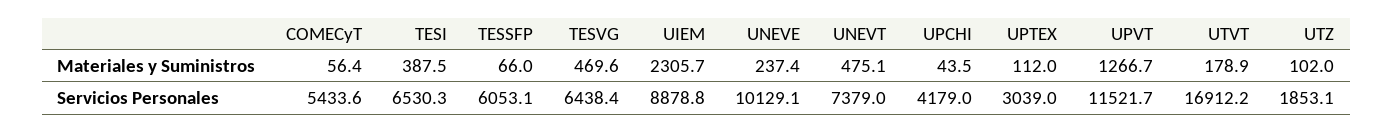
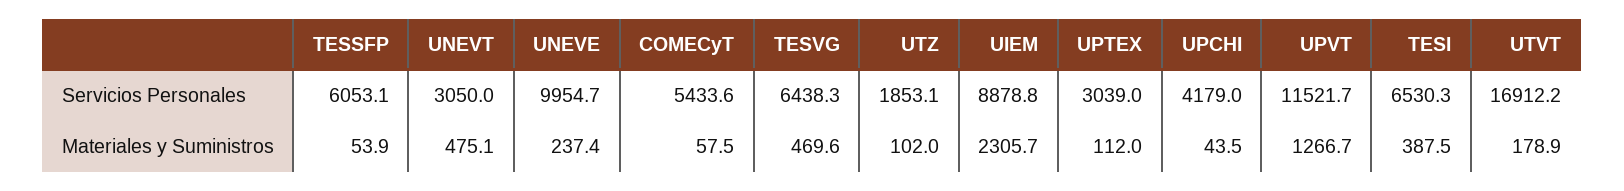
COMECyT, Materiales y Suministros: 56.4 -> 57.5
TESSFP, Materiales y Suministros: 66 -> 53.9
TESVG, Servicios Personales: 6438.4 -> 6438.3
UNEVE, Servicios Personales: 10129.1 -> 9954.7
UNEVT, Servicios Personales: 7379 -> 3050

